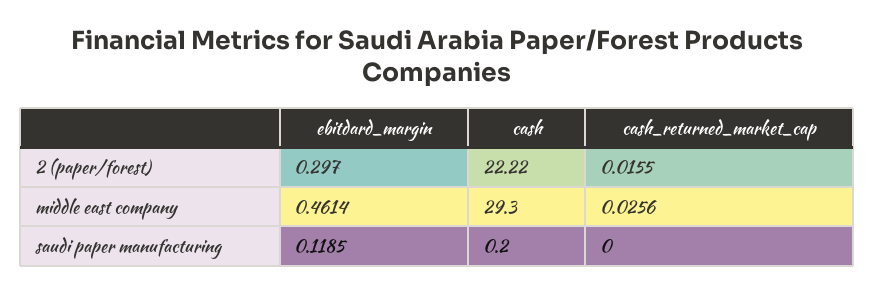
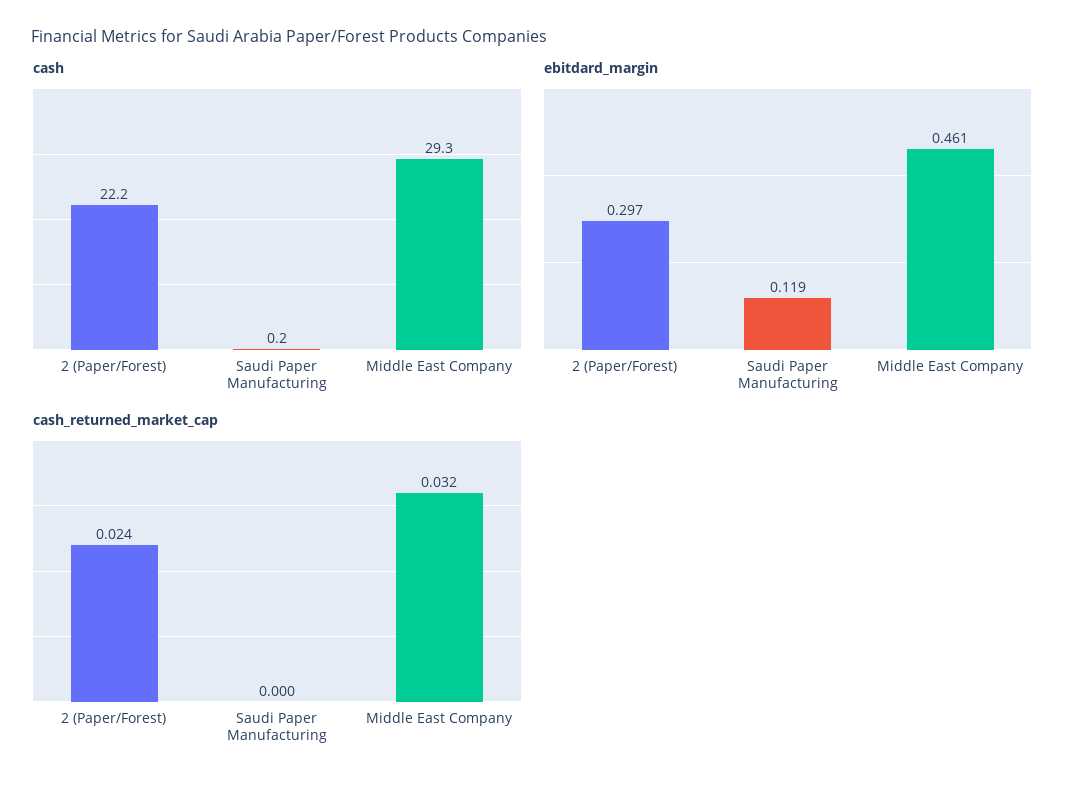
cash_returned_market_cap, 2 (paper/forest): 0.0155 -> 0.024
cash_returned_market_cap, middle east company: 0.0256 -> 0.032

